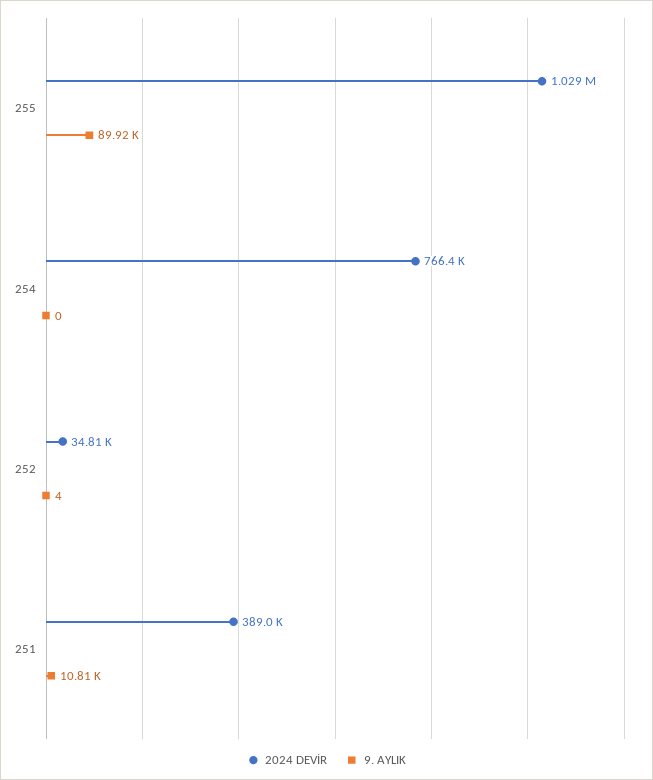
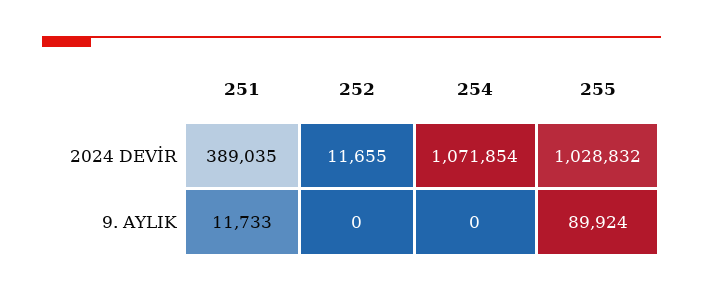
2024 DEVİR, 254: 766400 -> 1071854
2024 DEVİR, 252: 34810 -> 11655
9. AYLIK, 252: 4 -> 0
9. AYLIK, 251: 10810 -> 11733

